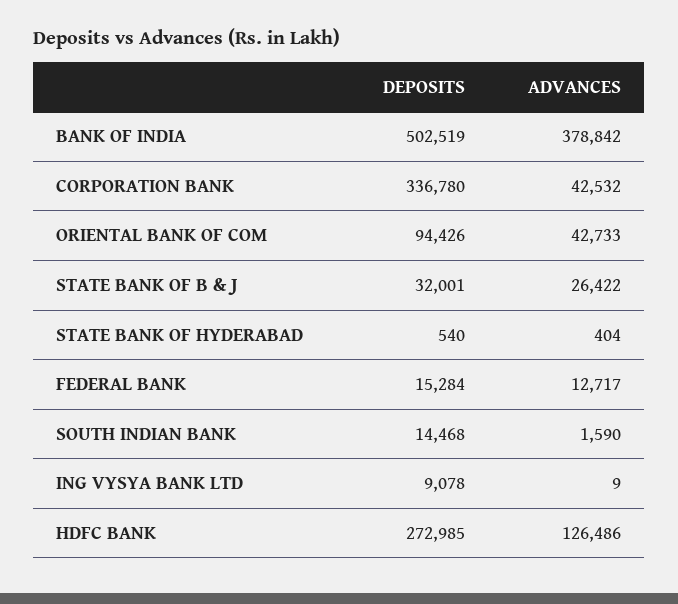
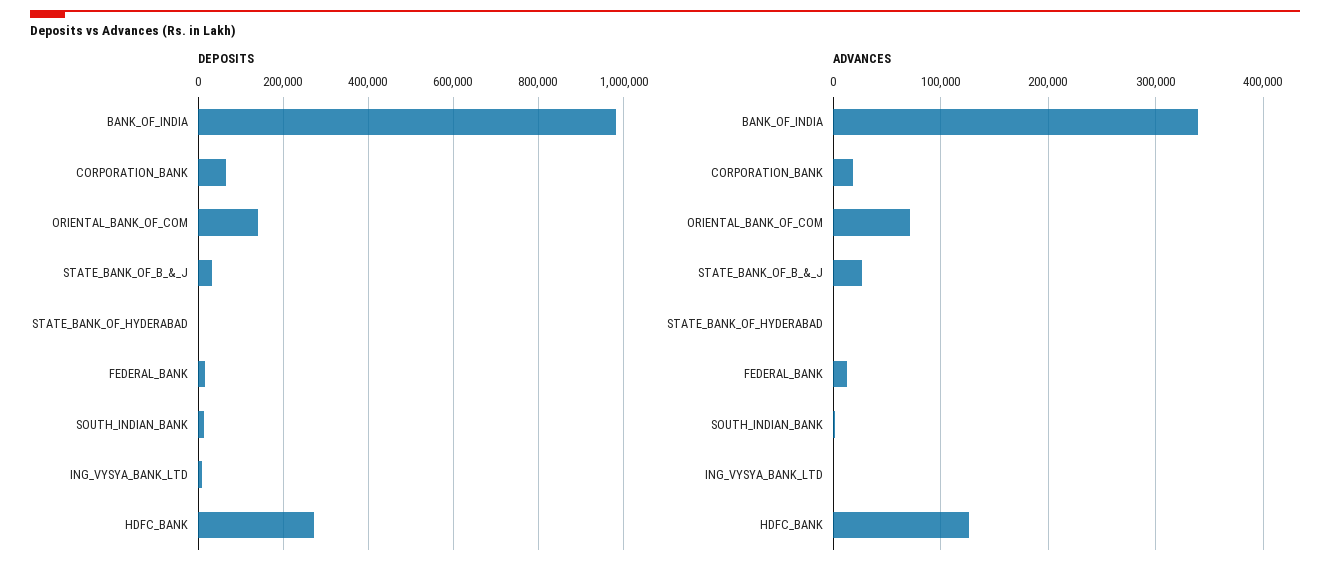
DEPOSITS, BANK OF INDIA: 502519 -> 980000
ADVANCES, BANK OF INDIA: 378842 -> 340000
DEPOSITS, CORPORATION BANK: 336780 -> 60000
ADVANCES, CORPORATION BANK: 42532 -> 20000
DEPOSITS, ORIENTAL BANK OF COM: 94426 -> 140000
ADVANCES, ORIENTAL BANK OF COM: 42733 -> 70000

